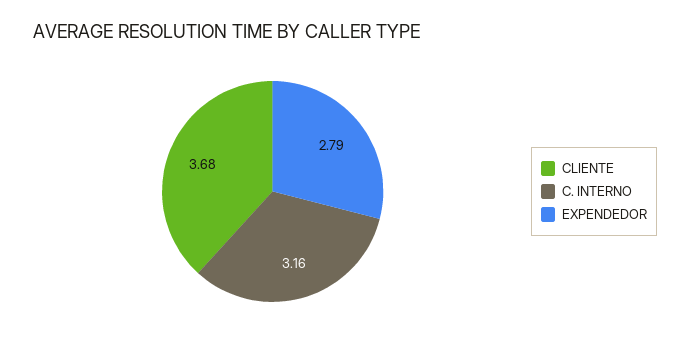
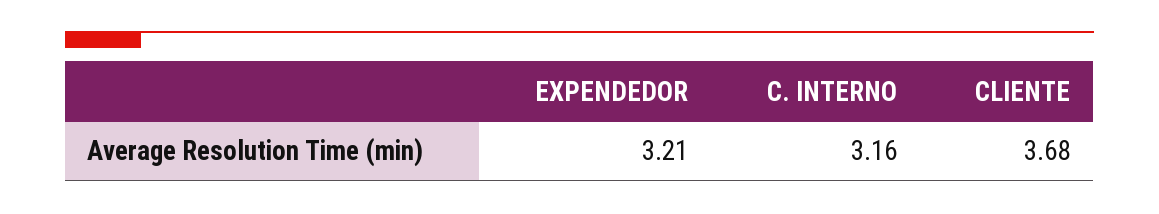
EXPENDEDOR: 2.79 -> 3.21

